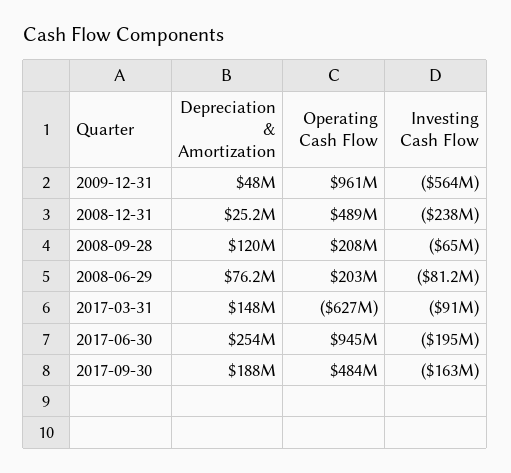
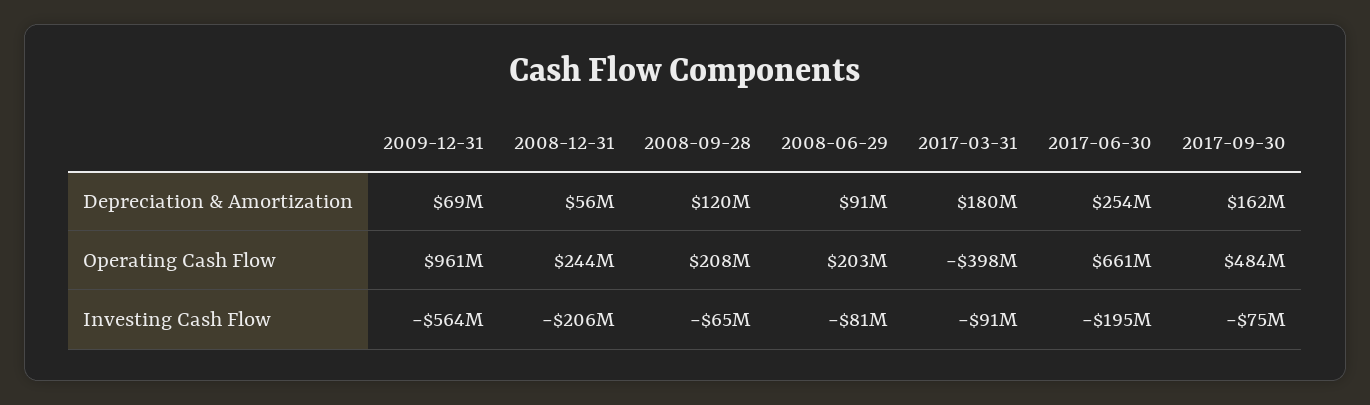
Depreciation & Amortization, 2009-12-31: 48000000 -> 69000000
Depreciation & Amortization, 2008-12-31: 25200000 -> 56000000
Operating Cash Flow, 2008-12-31: 489000000 -> 244000000
Investing Cash Flow, 2008-12-31: -238000000 -> -206000000
Depreciation & Amortization, 2008-06-29: 76200000 -> 91000000
Depreciation & Amortization, 2017-03-31: 148000000 -> 180000000
Operating Cash Flow, 2017-03-31: -627000000 -> -398000000
Operating Cash Flow, 2017-06-30: 945000000 -> 661000000
Depreciation & Amortization, 2017-09-30: 188000000 -> 162000000
Investing Cash Flow, 2017-09-30: -163000000 -> -75000000

